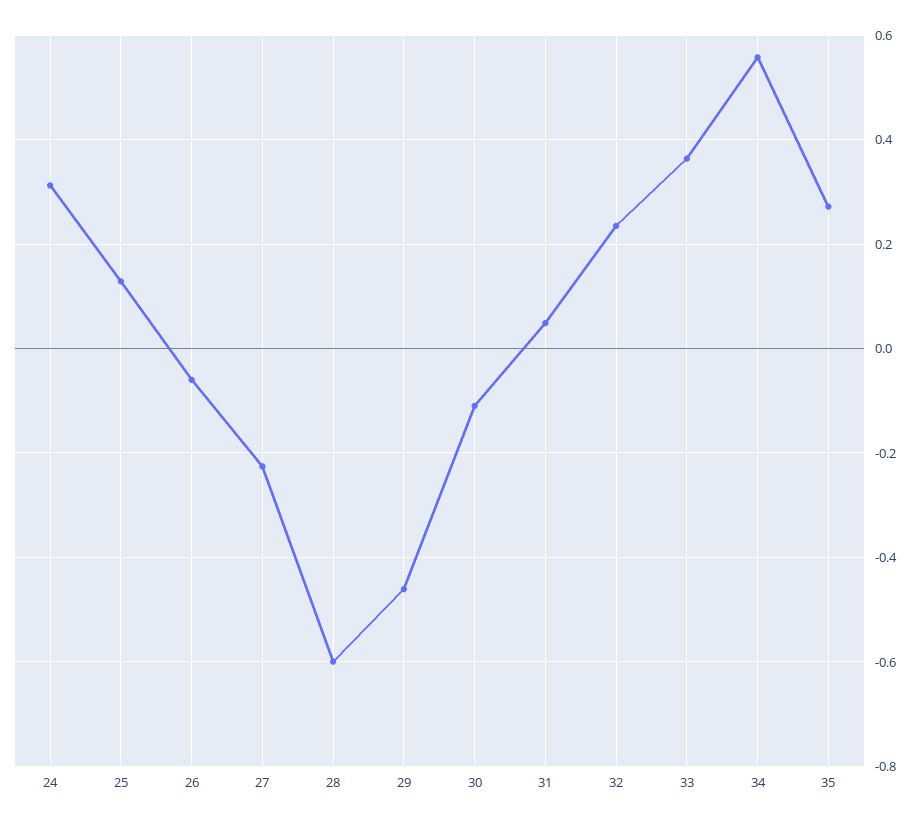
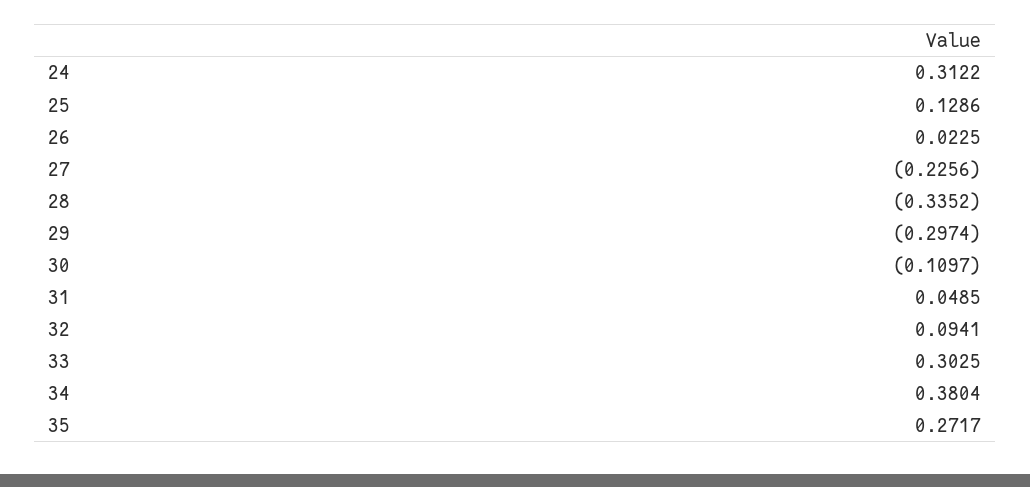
26: -0.06 -> 0.0225
28: -0.6 -> -0.3352
29: -0.46 -> -0.2974
32: 0.24 -> 0.0941
33: 0.36 -> 0.3025
34: 0.56 -> 0.3804

